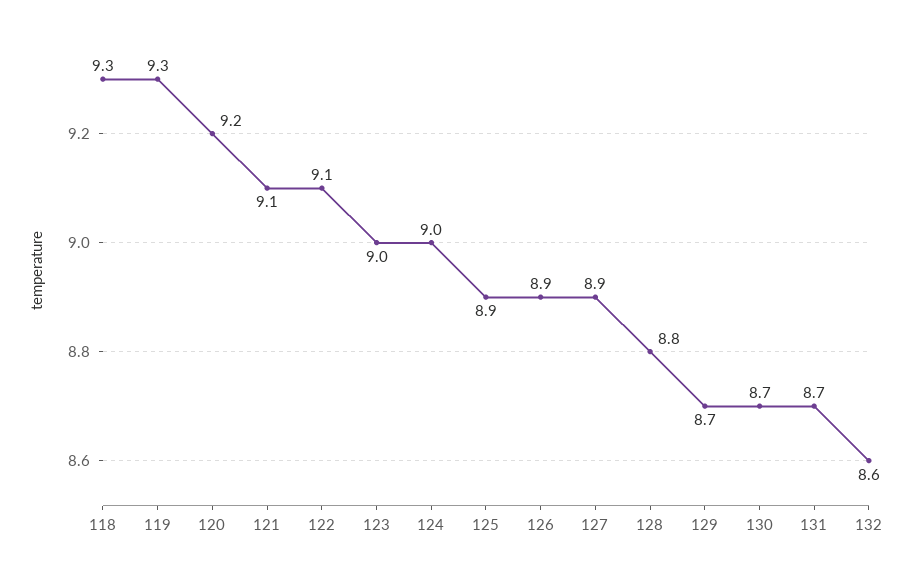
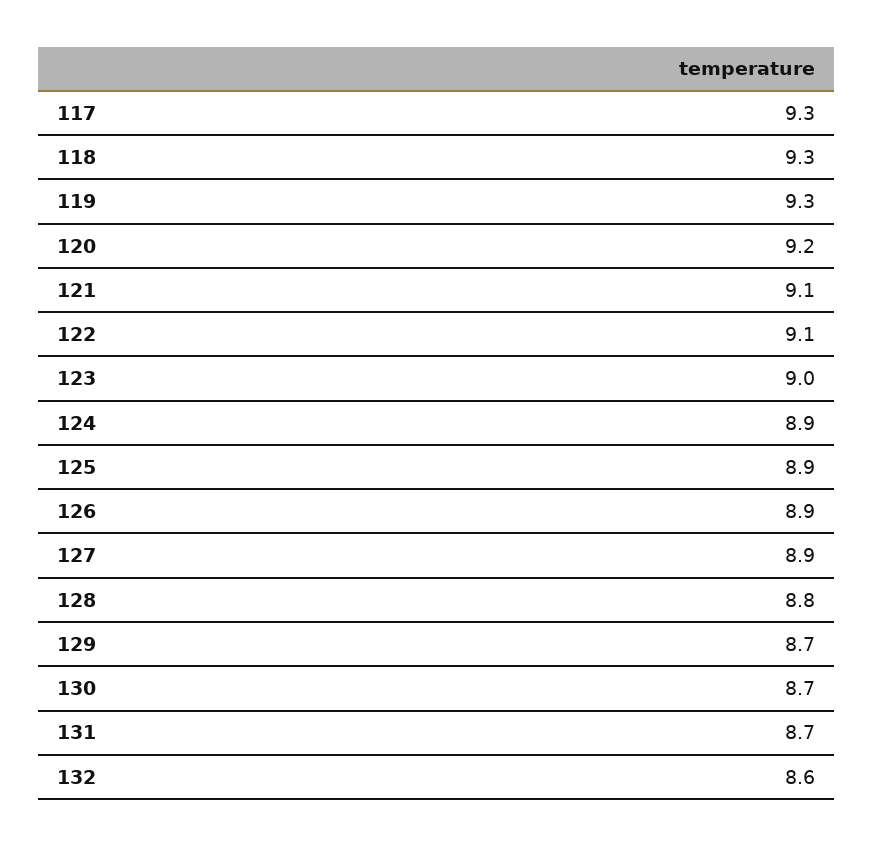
124: 9 -> 8.9
117: none -> 9.3

